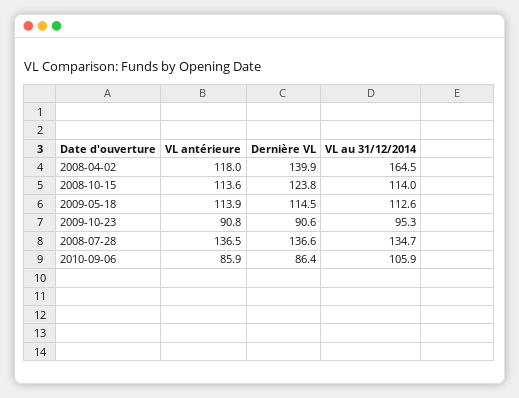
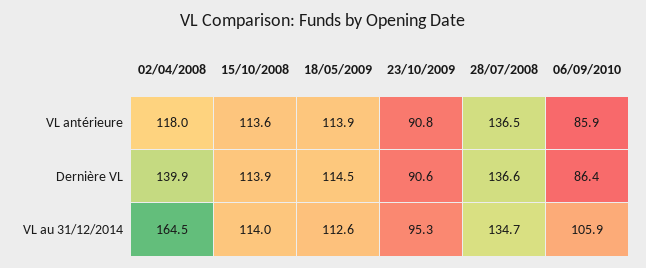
Dernière VL, 2008-10-15: 123.8 -> 113.9

